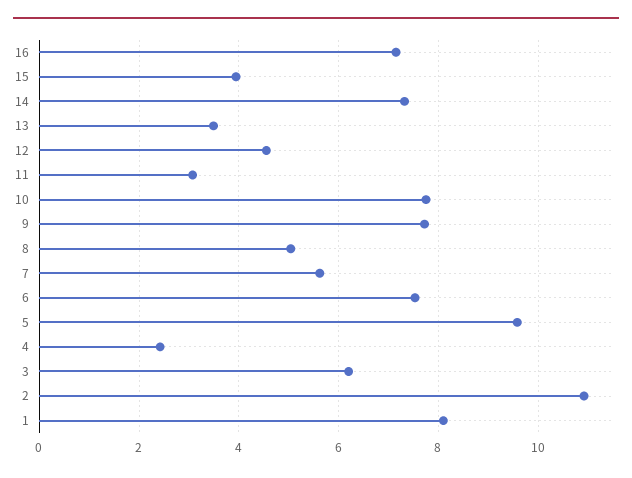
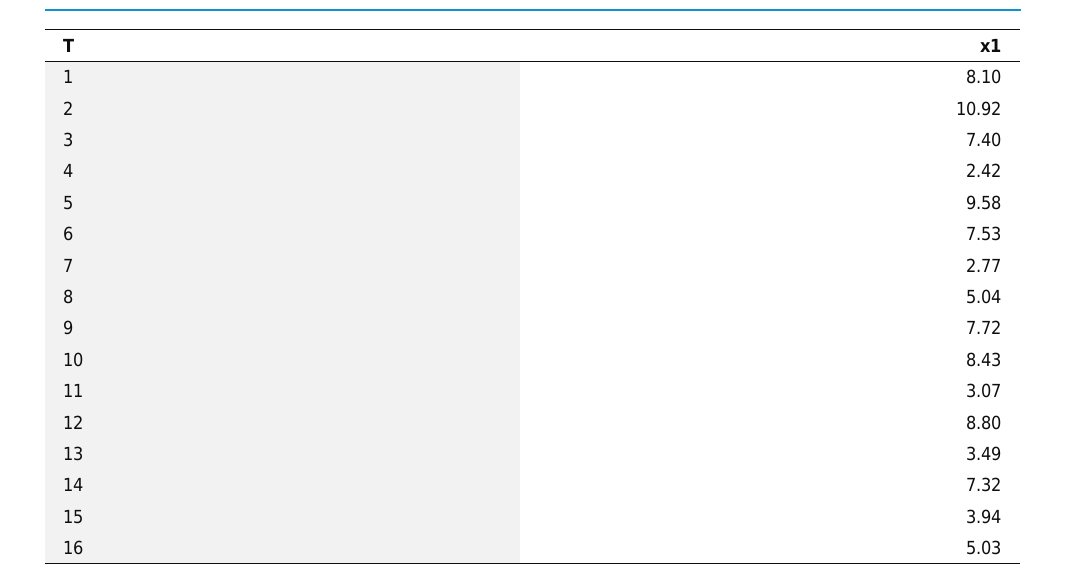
16: 7.2 -> 5.03
12: 4.6 -> 8.8
10: 7.8 -> 8.43
7: 5.6 -> 2.77
3: 6.2 -> 7.4

